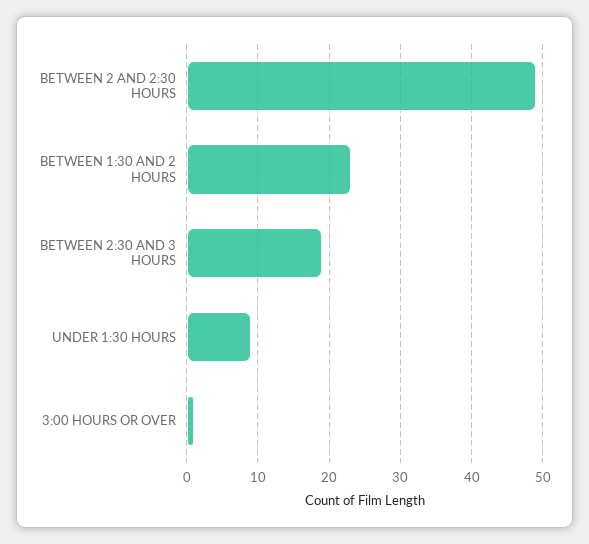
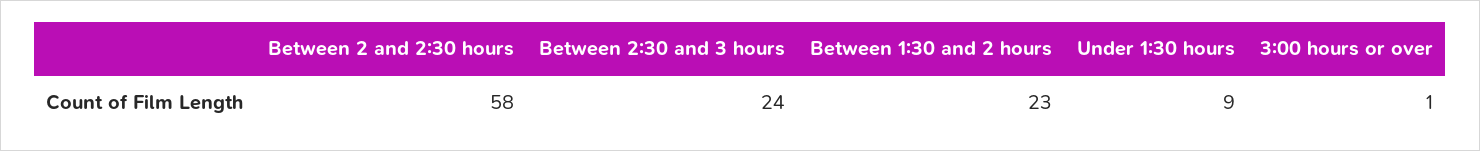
BETWEEN 2 AND 2:30 HOURS: 49 -> 58
BETWEEN 2:30 AND 3 HOURS: 19 -> 24

